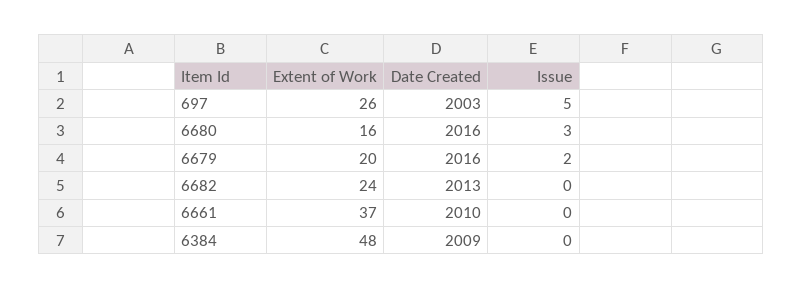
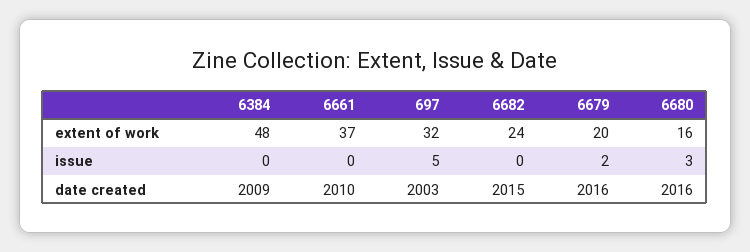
Extent of Work, 697: 26 -> 32
Date Created, 6682: 2013 -> 2015

